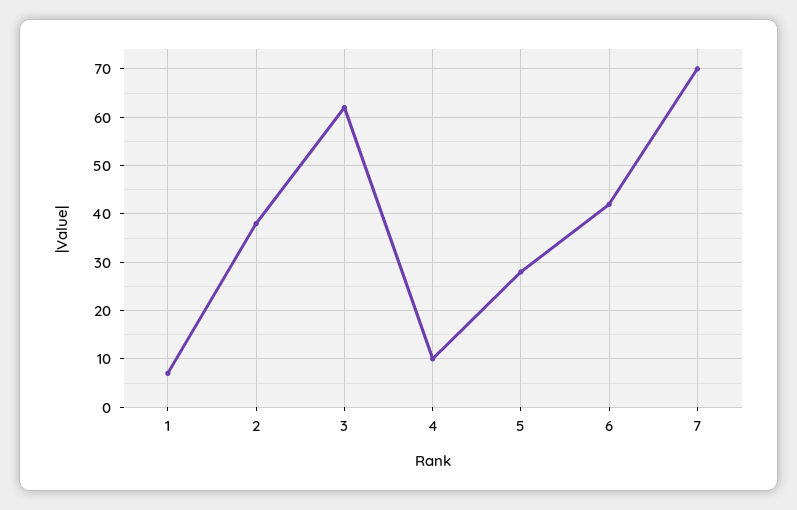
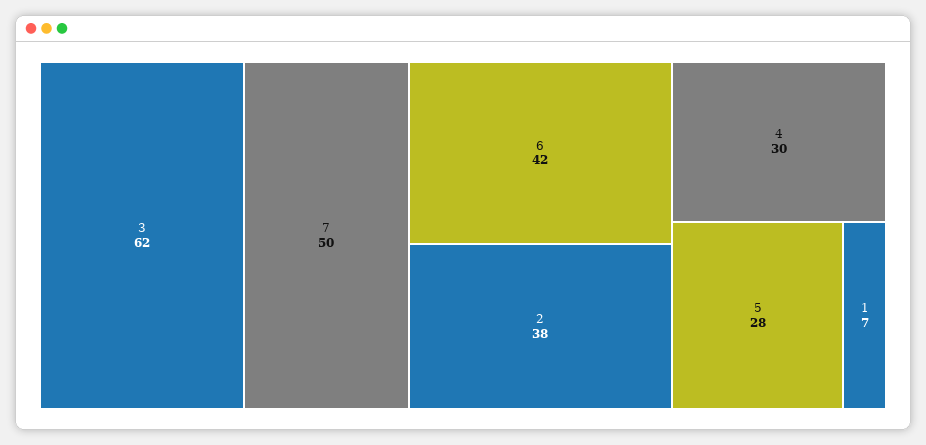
4: 10 -> 30
7: 70 -> 50

